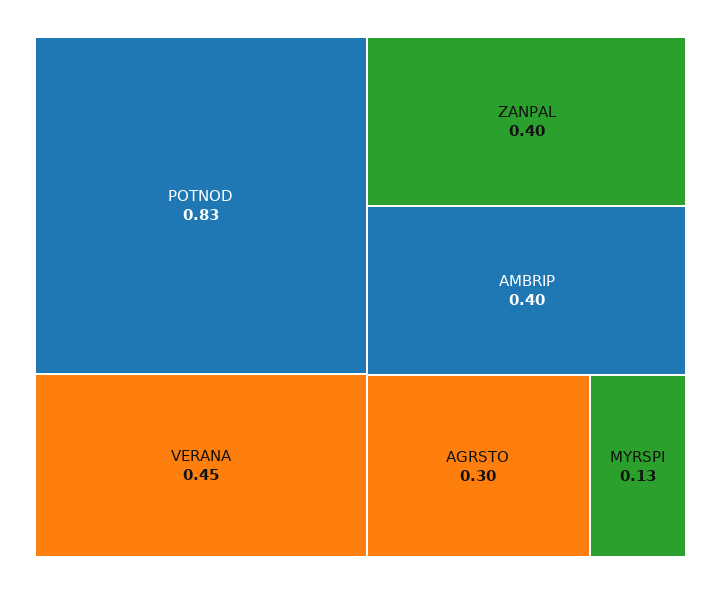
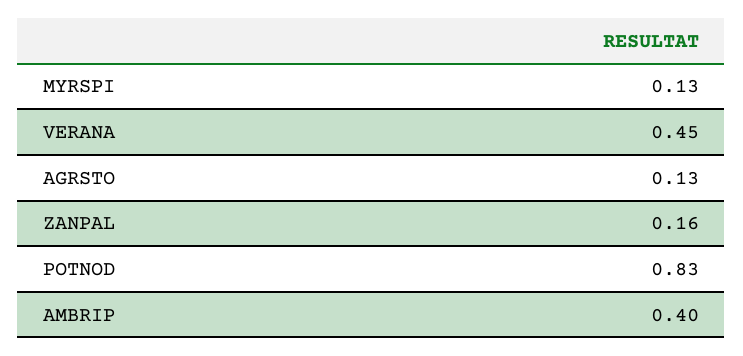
ZANPAL: 0.4 -> 0.16
AGRSTO: 0.3 -> 0.13

